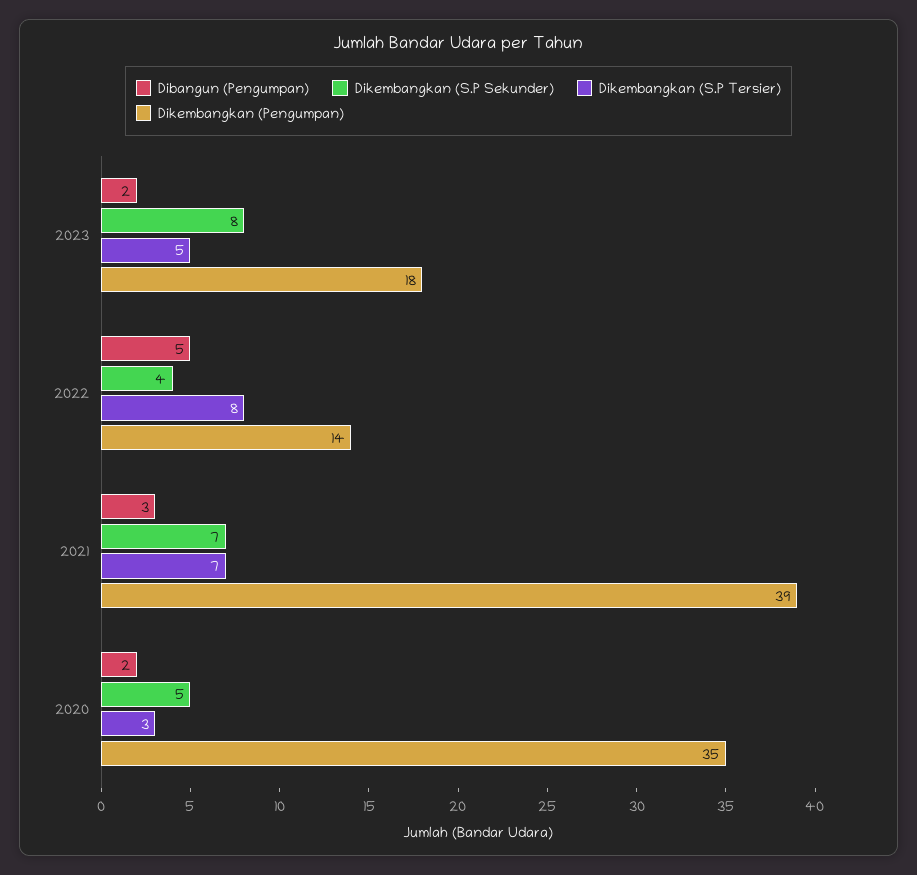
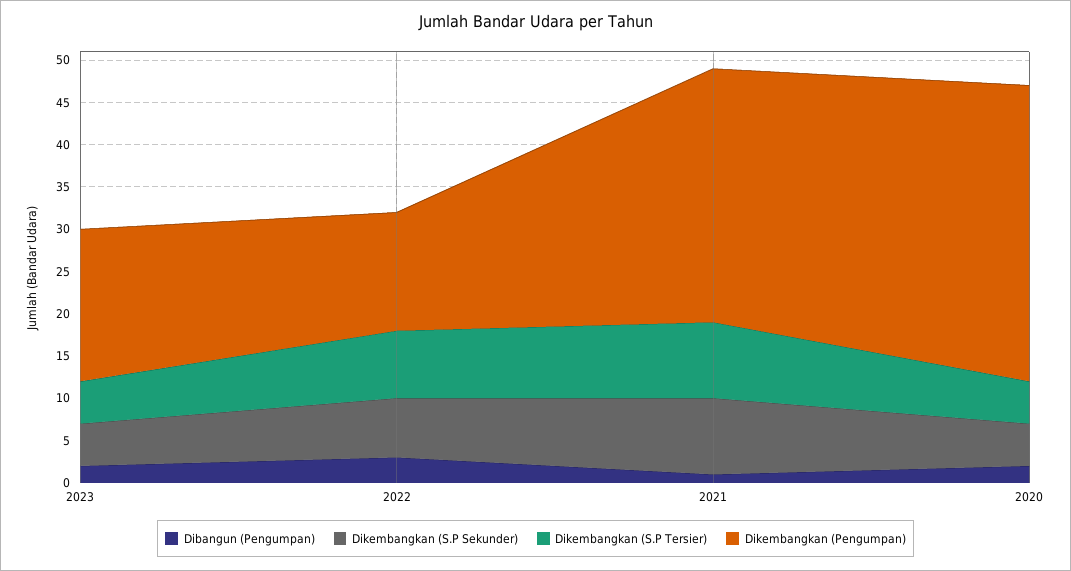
Dikembangkan (S.P Sekunder), 2023: 8 -> 5
Dibangun (Pengumpan), 2022: 5 -> 3
Dikembangkan (S.P Sekunder), 2022: 4 -> 7
Dibangun (Pengumpan), 2021: 3 -> 1
Dikembangkan (S.P Sekunder), 2021: 7 -> 9
Dikembangkan (S.P Tersier), 2021: 7 -> 9
Dikembangkan (Pengumpan), 2021: 39 -> 30
Dikembangkan (S.P Tersier), 2020: 3 -> 5

